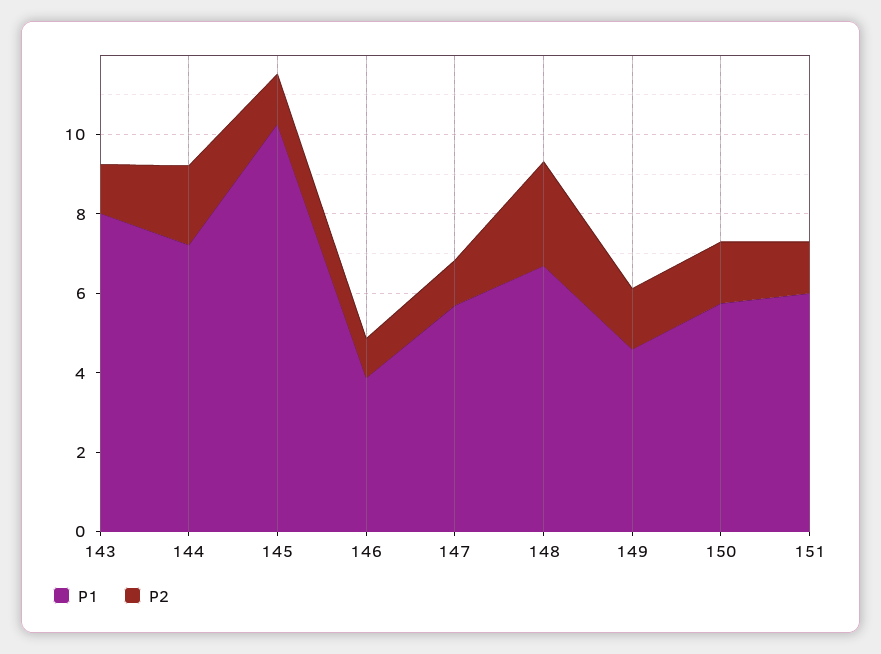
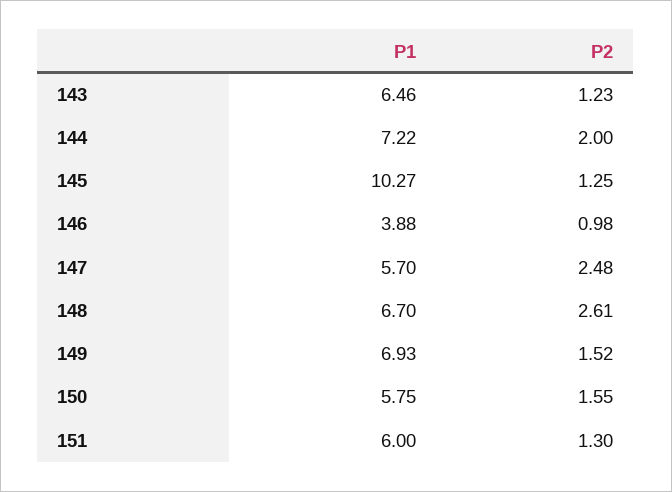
P1, 143: 8 -> 6.46
P2, 147: 1 -> 2.48
P1, 149: 4.5 -> 6.93

